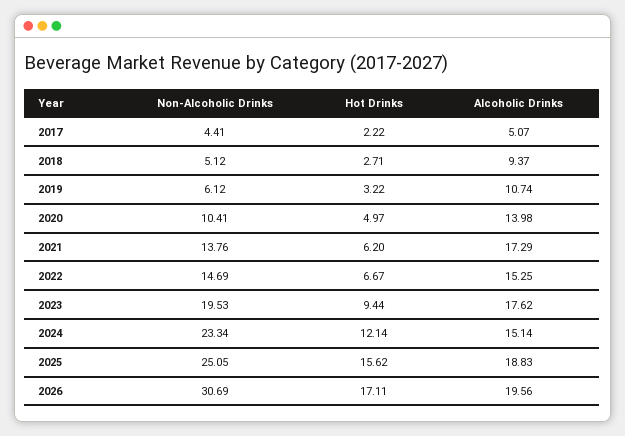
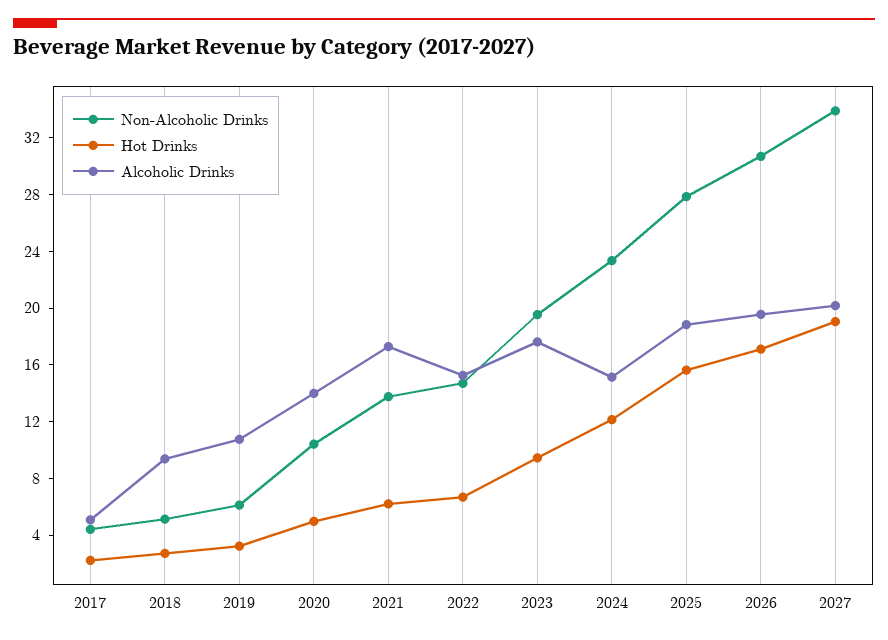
Non-Alcoholic Drinks, 2025: 25.05 -> 28
Non-Alcoholic Drinks, 2027: none -> 34
Hot Drinks, 2027: none -> 19
Alcoholic Drinks, 2027: none -> 20

